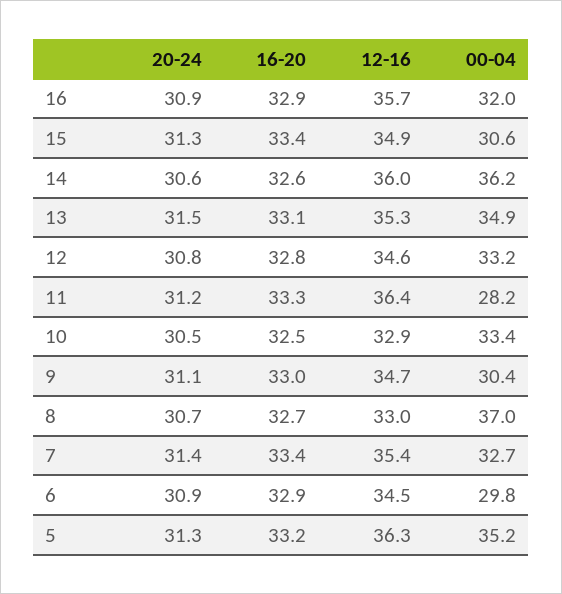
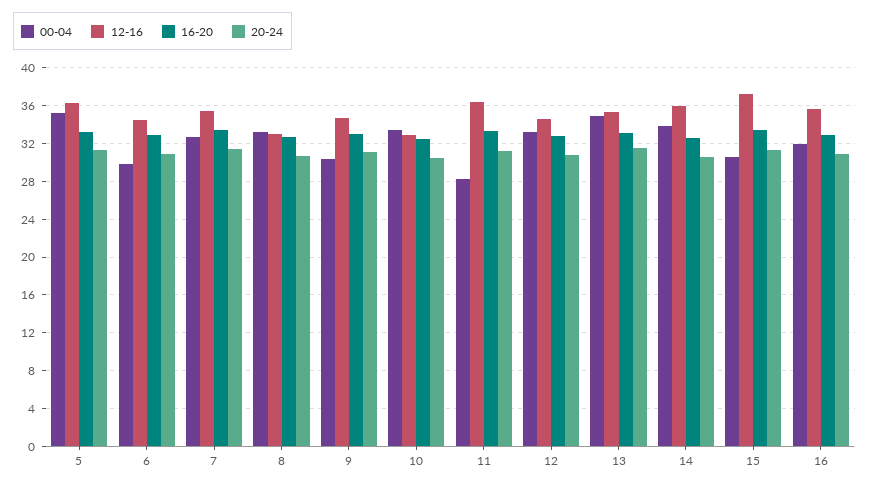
12-16, 15: 34.9 -> 37
00-04, 14: 36.2 -> 34
00-04, 8: 37 -> 33

